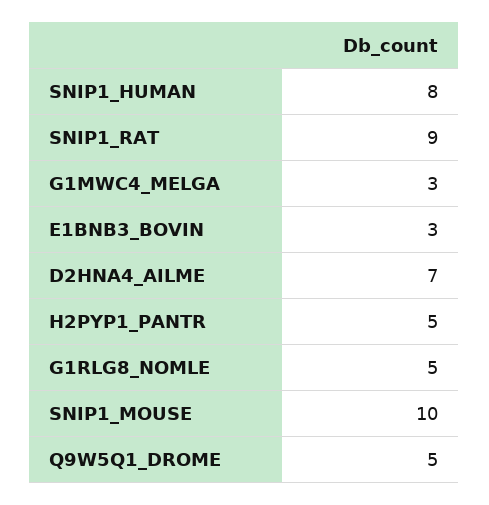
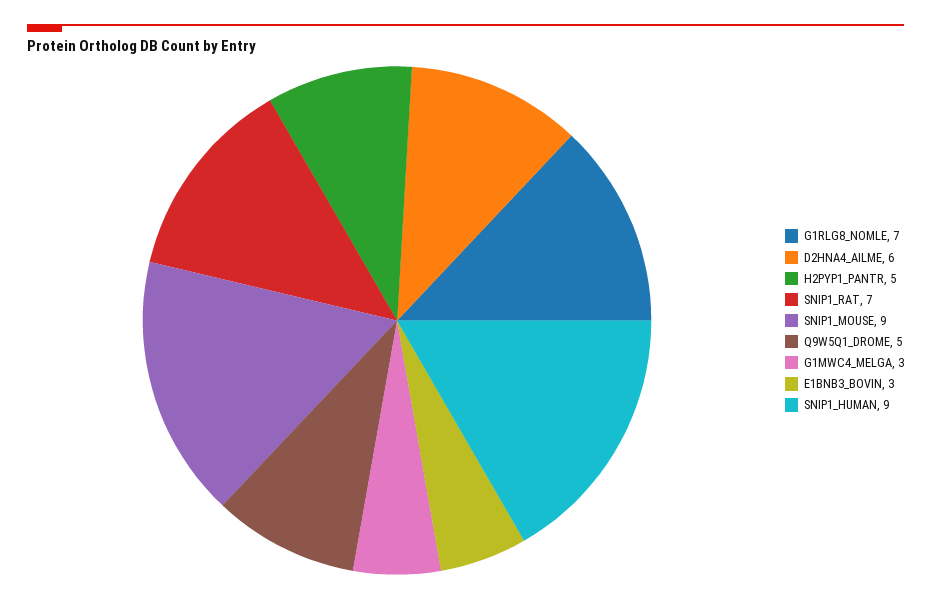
SNIP1_HUMAN: 8 -> 9
SNIP1_RAT: 9 -> 7
D2HNA4_AILME: 7 -> 6
G1RLG8_NOMLE: 5 -> 7
SNIP1_MOUSE: 10 -> 9

